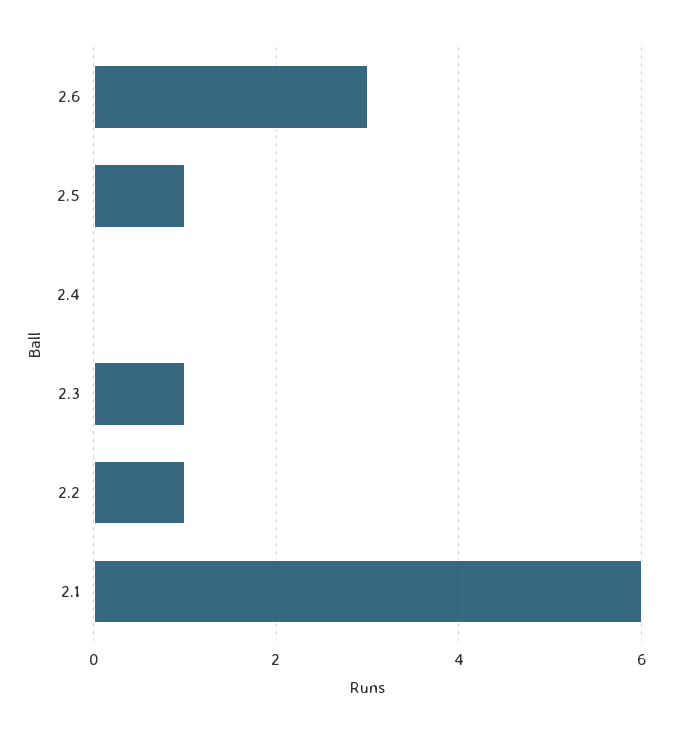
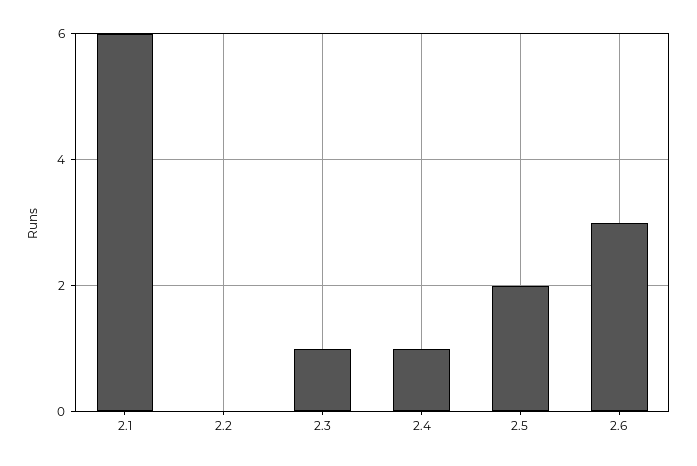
2.5: 1 -> 2
2.4: 0 -> 1
2.2: 1 -> 0

